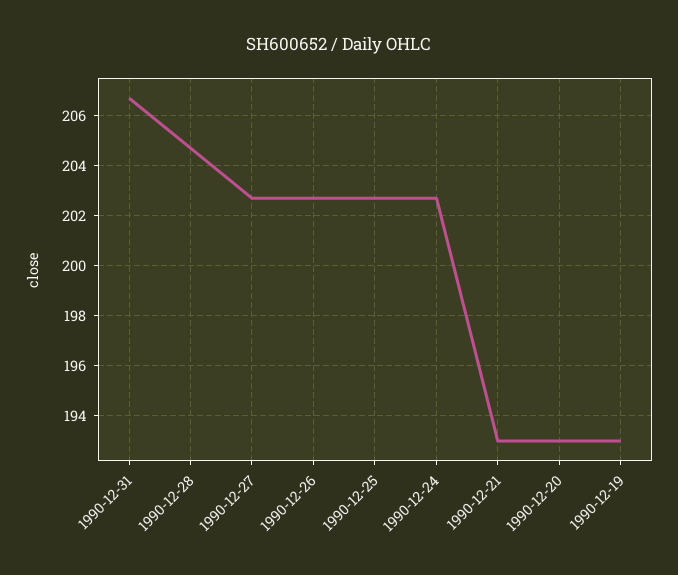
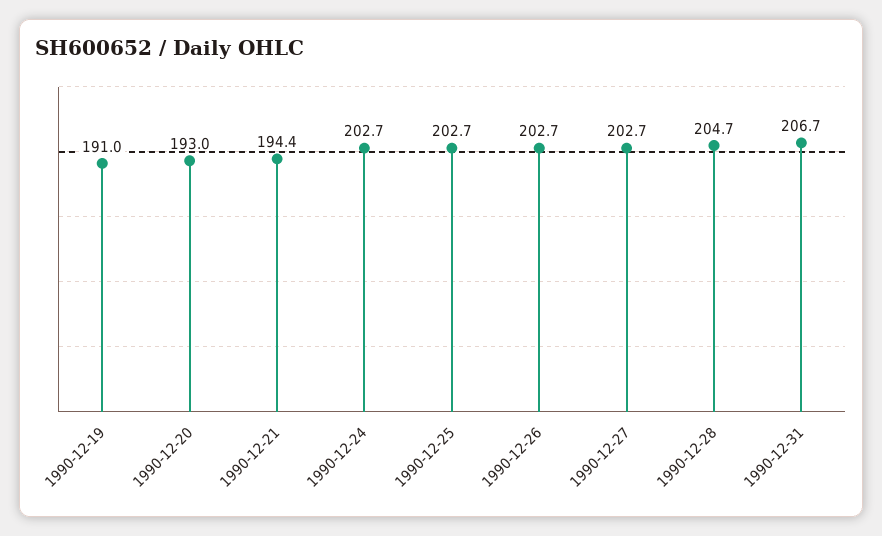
1990-12-21: 193 -> 194.4
1990-12-19: 193 -> 191

